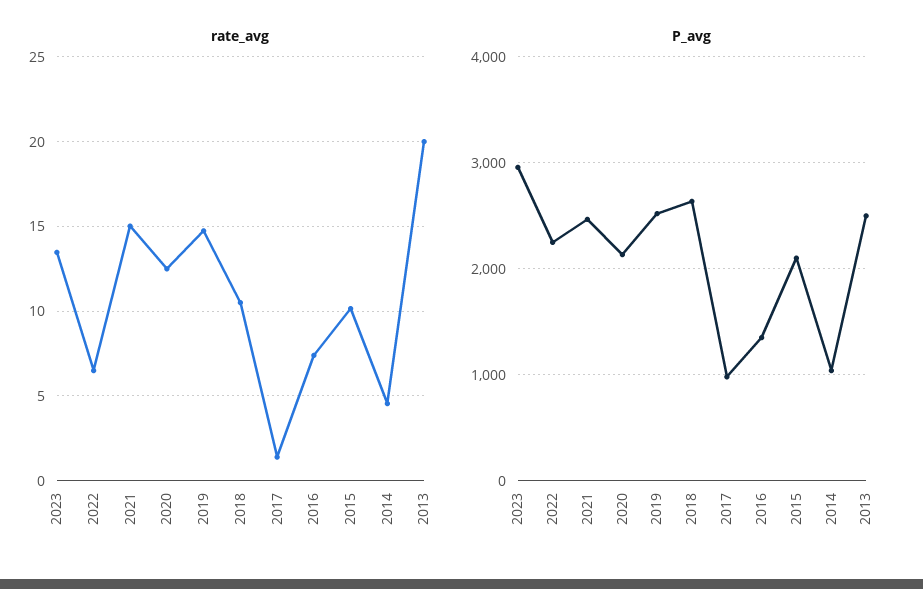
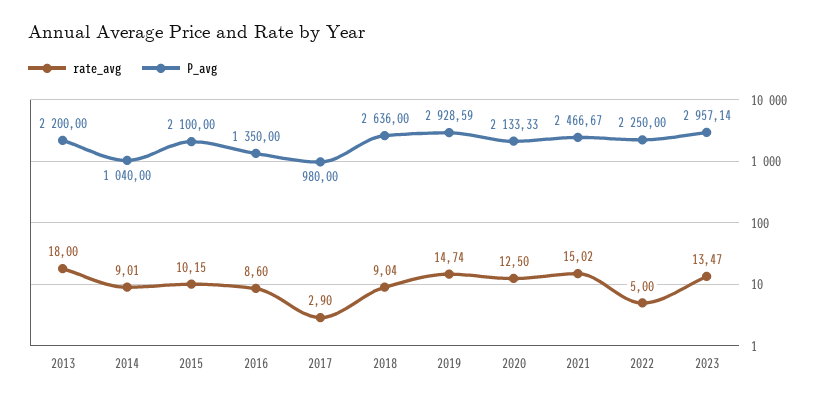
rate_avg, 2022: 6.5 -> 5
rate_avg, 2018: 10.5 -> 9.04
rate_avg, 2017: 1.5 -> 2.9
rate_avg, 2016: 7.5 -> 8.6
rate_avg, 2014: 4.5 -> 9.01
rate_avg, 2013: 20 -> 18
P_avg, 2019: 2500 -> 2928.59
P_avg, 2013: 2500 -> 2200

